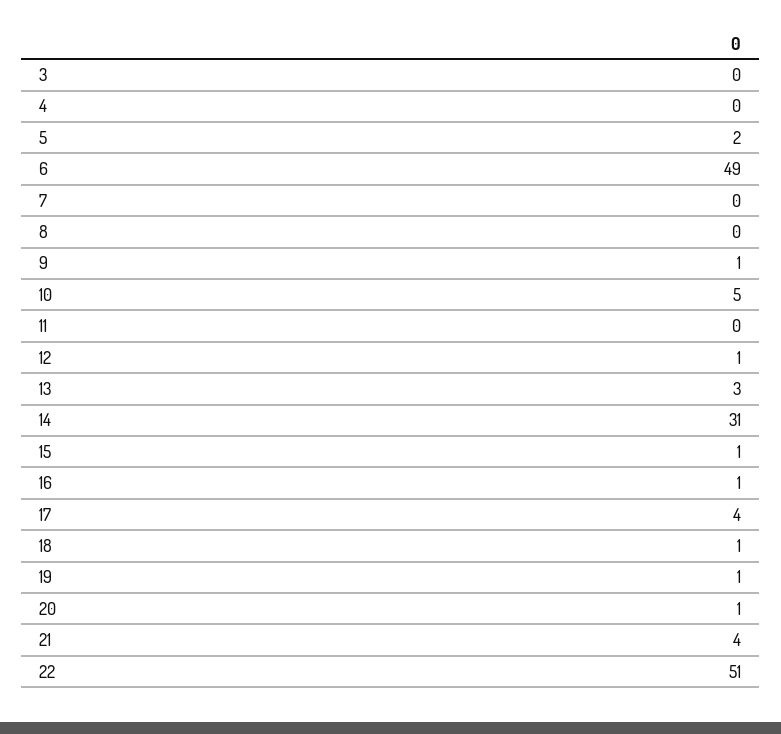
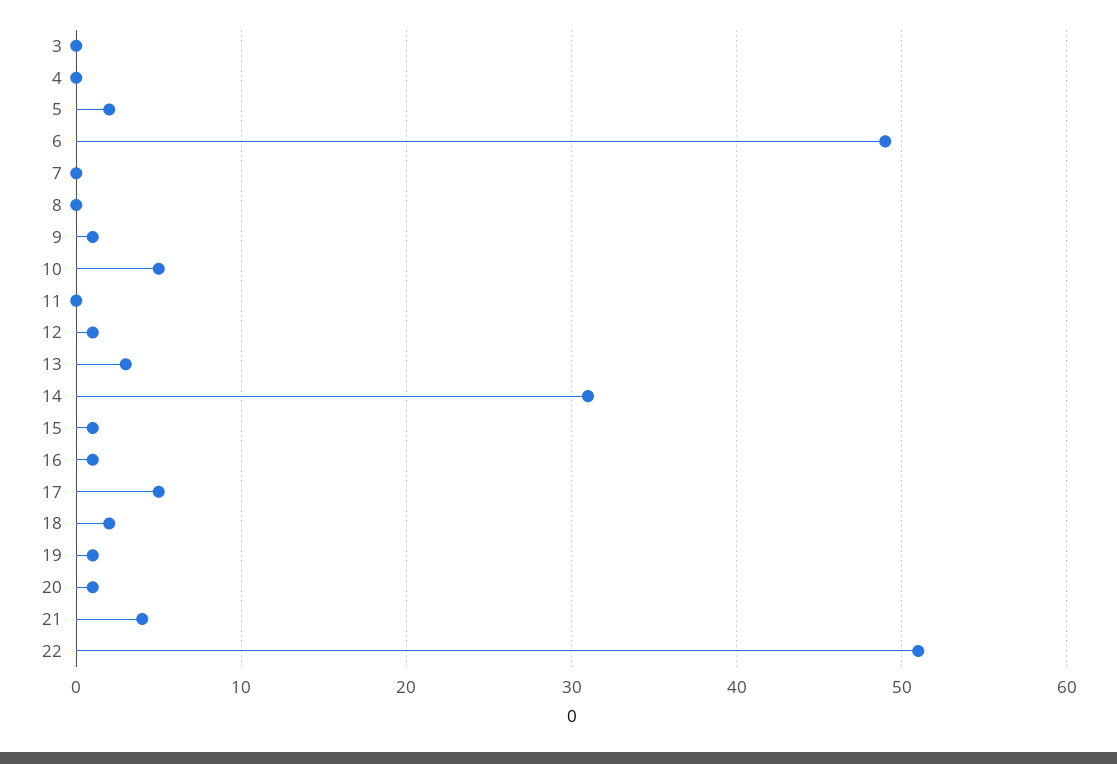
17: 4 -> 5
18: 1 -> 2

